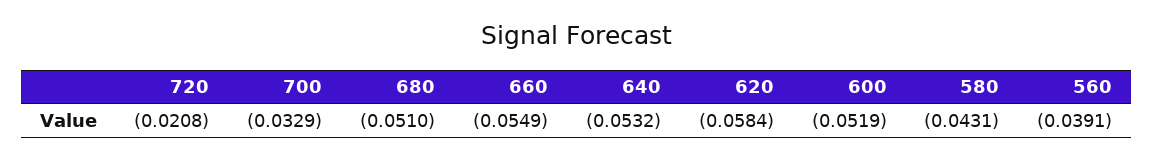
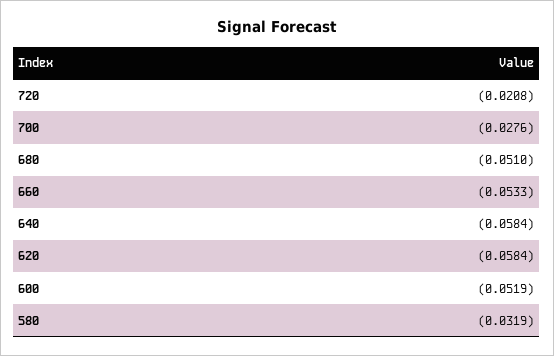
700: -0.0329 -> -0.0276
660: -0.0549 -> -0.0533
640: -0.0532 -> -0.0584
580: -0.0431 -> -0.0319
560: -0.0391 -> none

